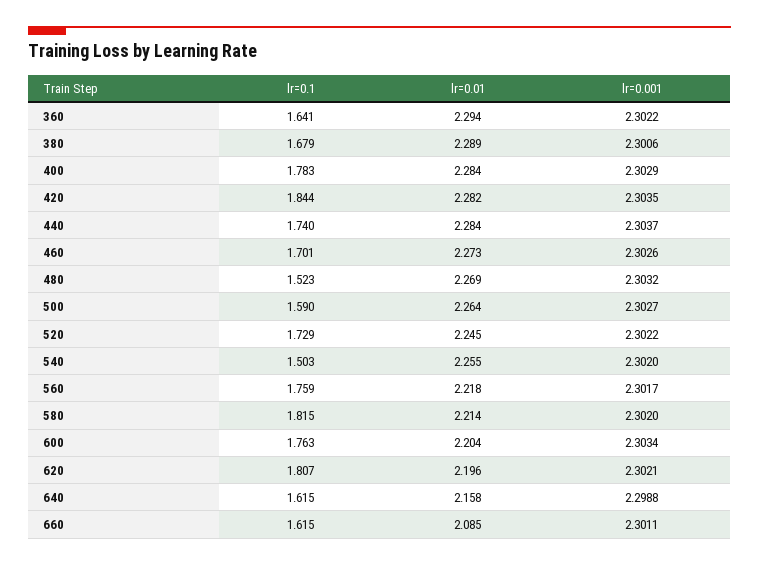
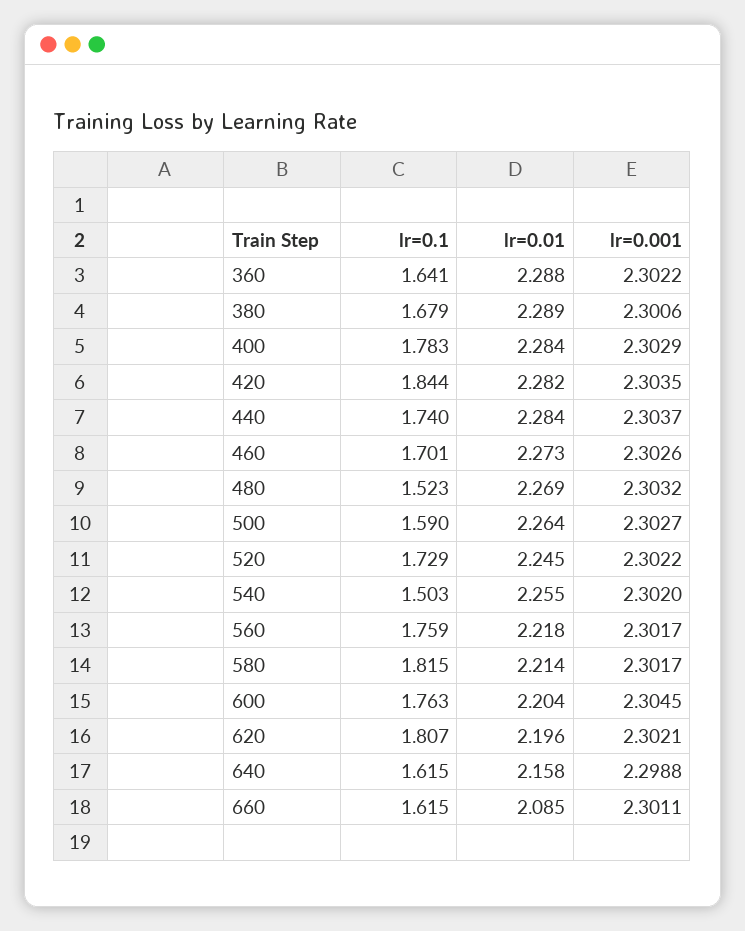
lr=0.01, 360: 2.294 -> 2.288
lr=0.001, 580: 2.302 -> 2.3017
lr=0.001, 600: 2.3034 -> 2.3045

